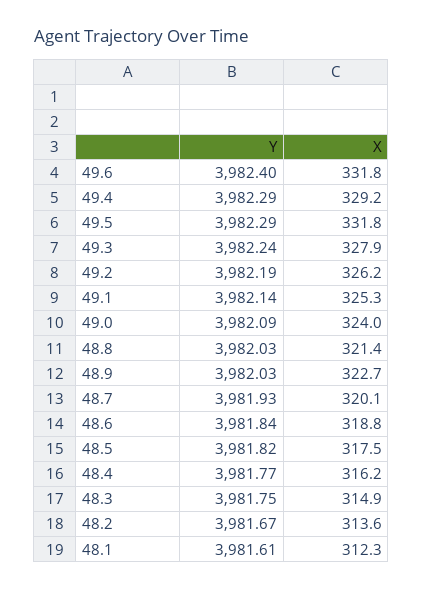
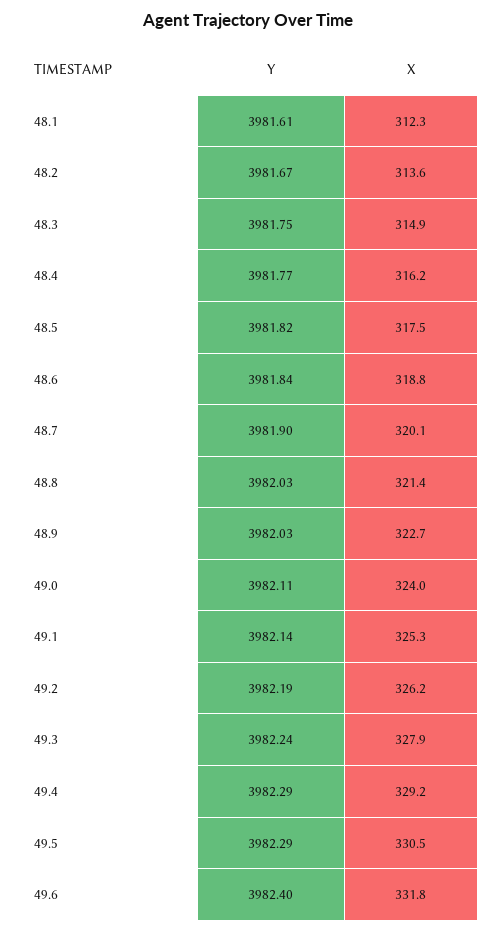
X, 49.5: 331.8 -> 330.5
Y, 49.0: 3982.09 -> 3982.11
Y, 48.7: 3981.93 -> 3981.9

